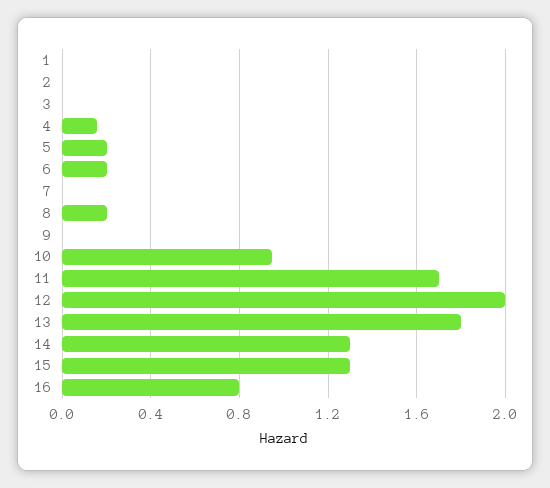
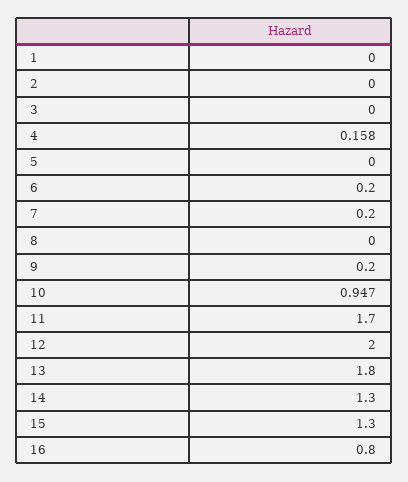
5: 0.2 -> 0
7: 0 -> 0.2
8: 0.2 -> 0
9: 0 -> 0.2

